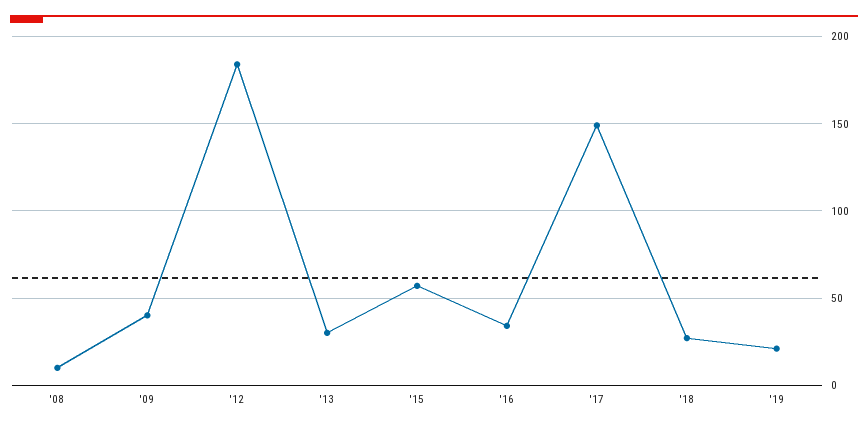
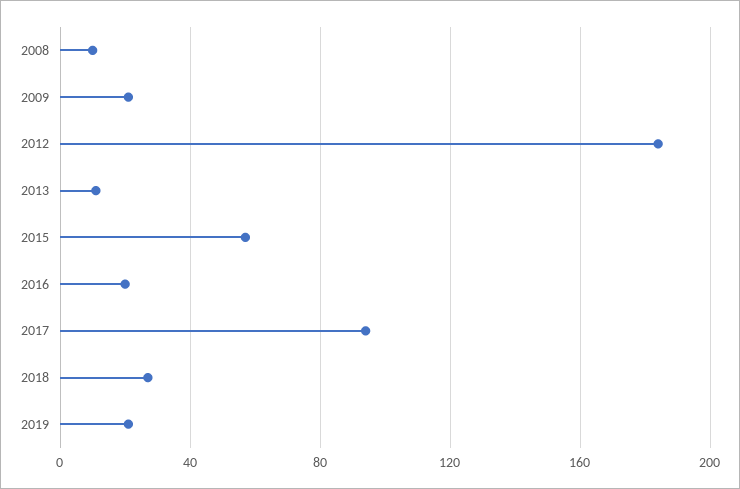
'09: 40 -> 20
'13: 30 -> 10
'16: 35 -> 20
'17: 150 -> 95

